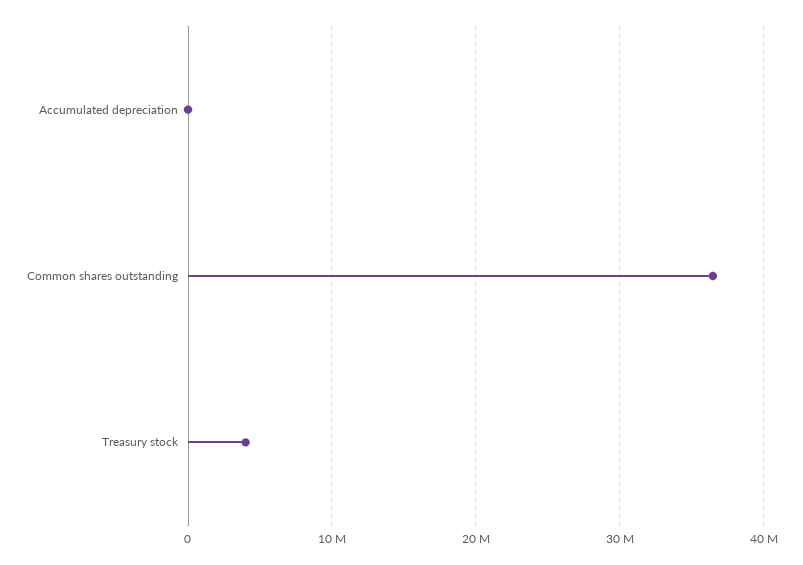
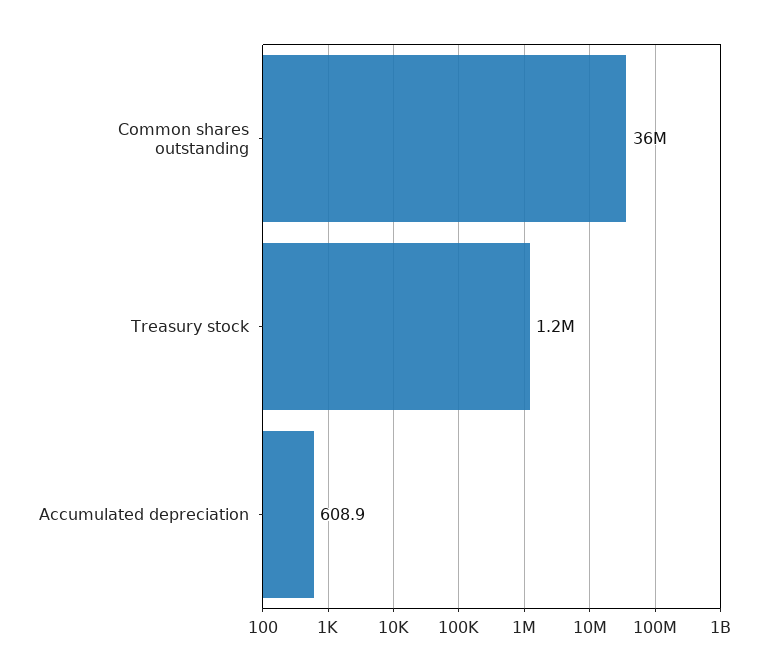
Treasury stock: 4000000 -> 1200000

